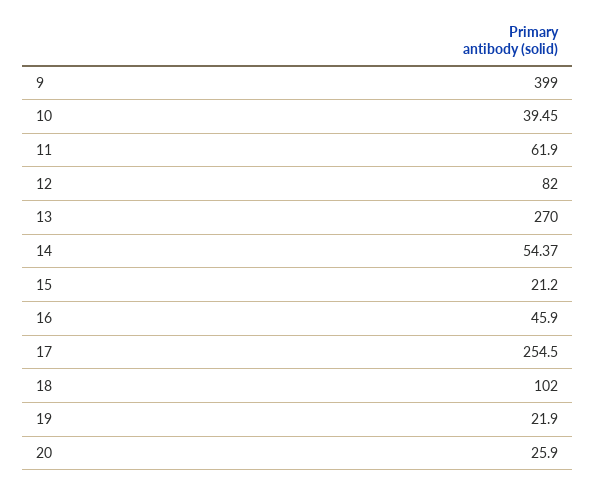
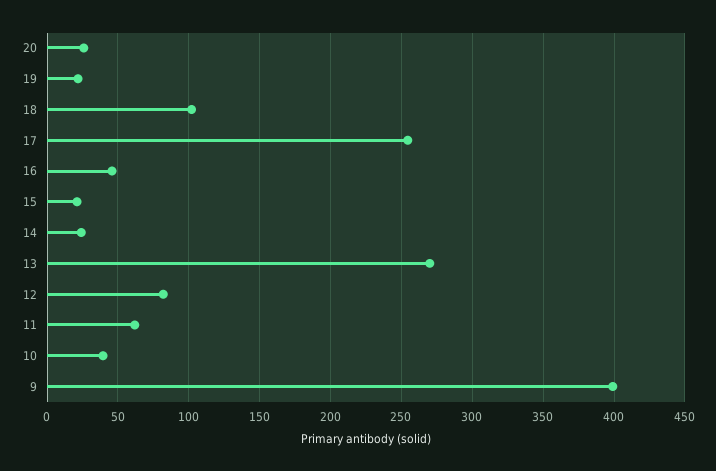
14: 54.37 -> 25

